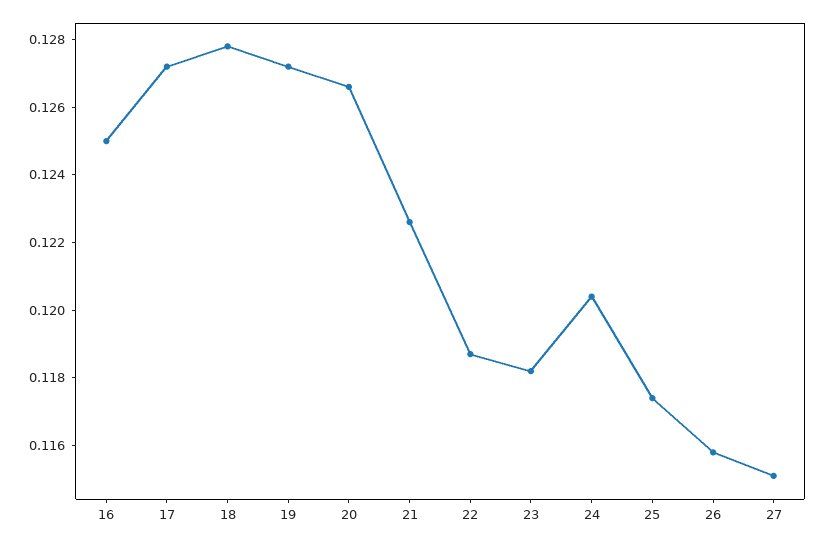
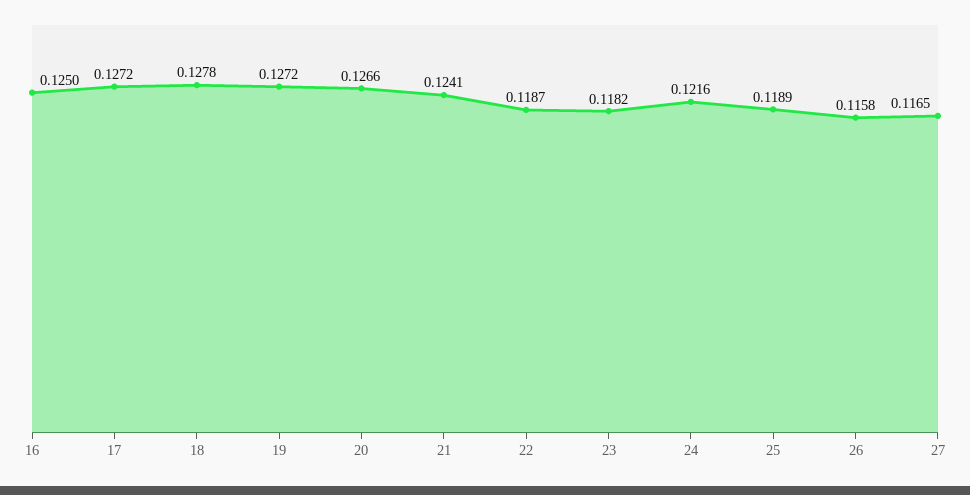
21: 0.1225 -> 0.1241
24: 0.1205 -> 0.1216
25: 0.1175 -> 0.1189
27: 0.115 -> 0.1165

